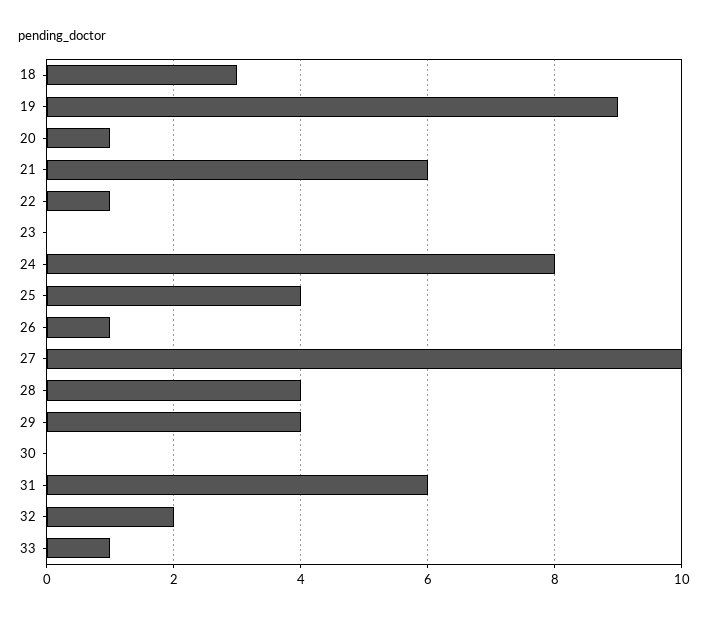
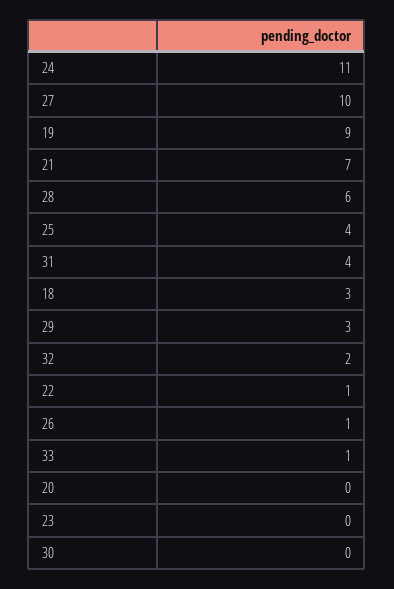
20: 1 -> 0
21: 6 -> 7
24: 8 -> 11
28: 4 -> 6
29: 4 -> 3
31: 6 -> 4

